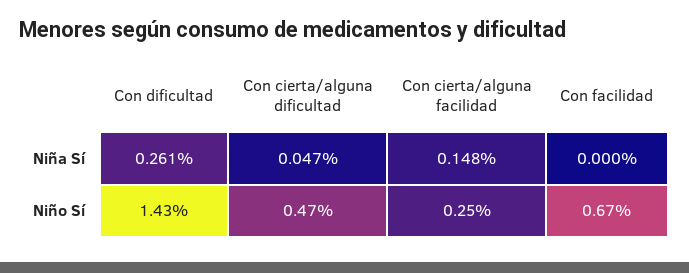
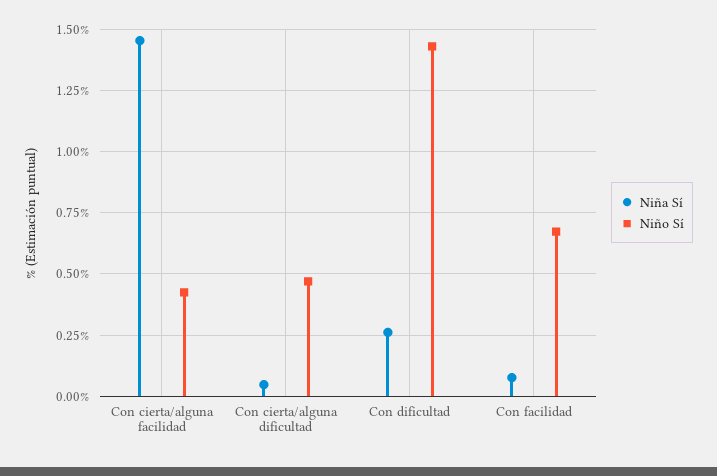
Niña Sí, Con cierta/alguna facilidad: 0.148 -> 1.45
Niña Sí, Con facilidad: 0 -> 0.075
Niño Sí, Con cierta/alguna facilidad: 0.25 -> 0.425

